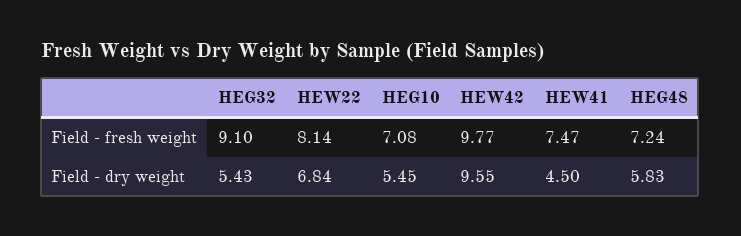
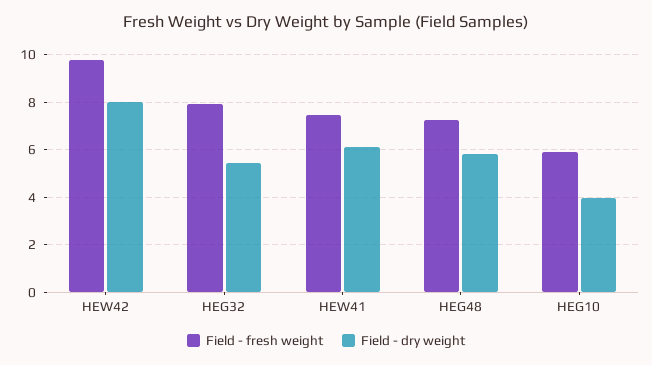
Field - fresh weight, HEG32: 9.1 -> 8
Field - fresh weight, HEW22: 8.14 -> none
Field - fresh weight, HEG10: 7.08 -> 6
Field - dry weight, HEW22: 6.84 -> none
Field - dry weight, HEG10: 5.45 -> 4
Field - dry weight, HEW42: 9.55 -> 8
Field - dry weight, HEW41: 4.5 -> 6

